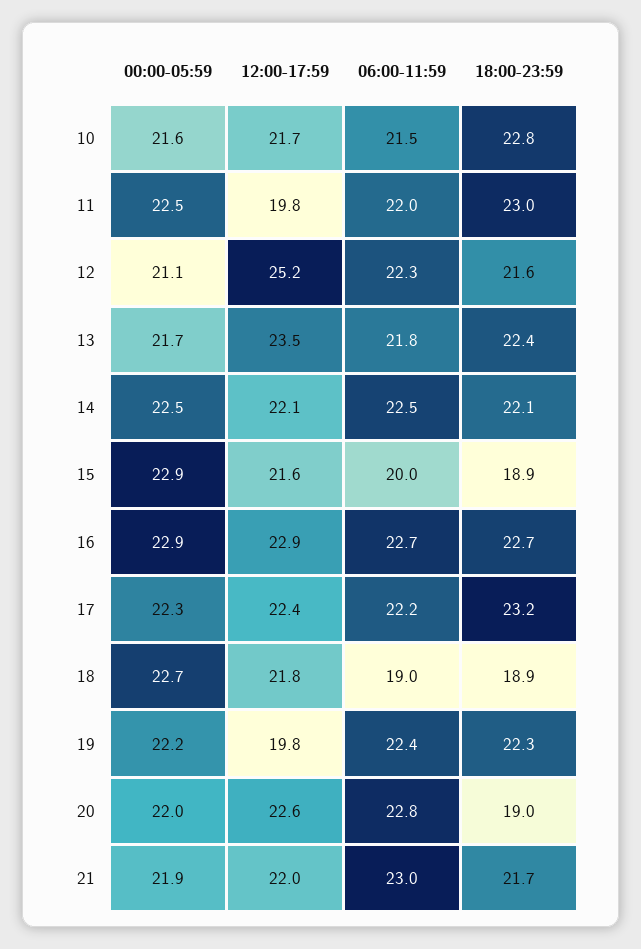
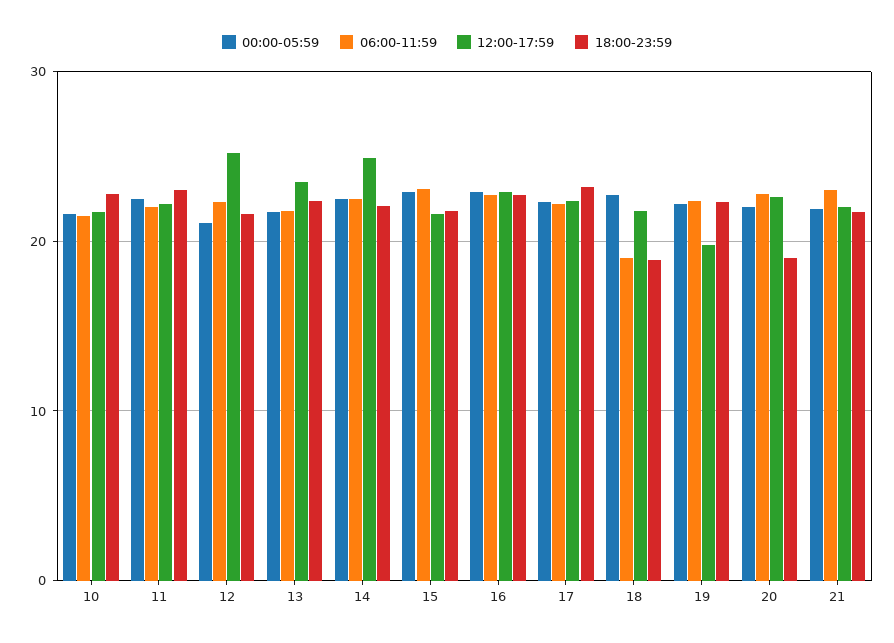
12:00-17:59, 11: 19.8 -> 22
12:00-17:59, 14: 22.1 -> 25
06:00-11:59, 15: 20 -> 23
18:00-23:59, 15: 18.9 -> 22

